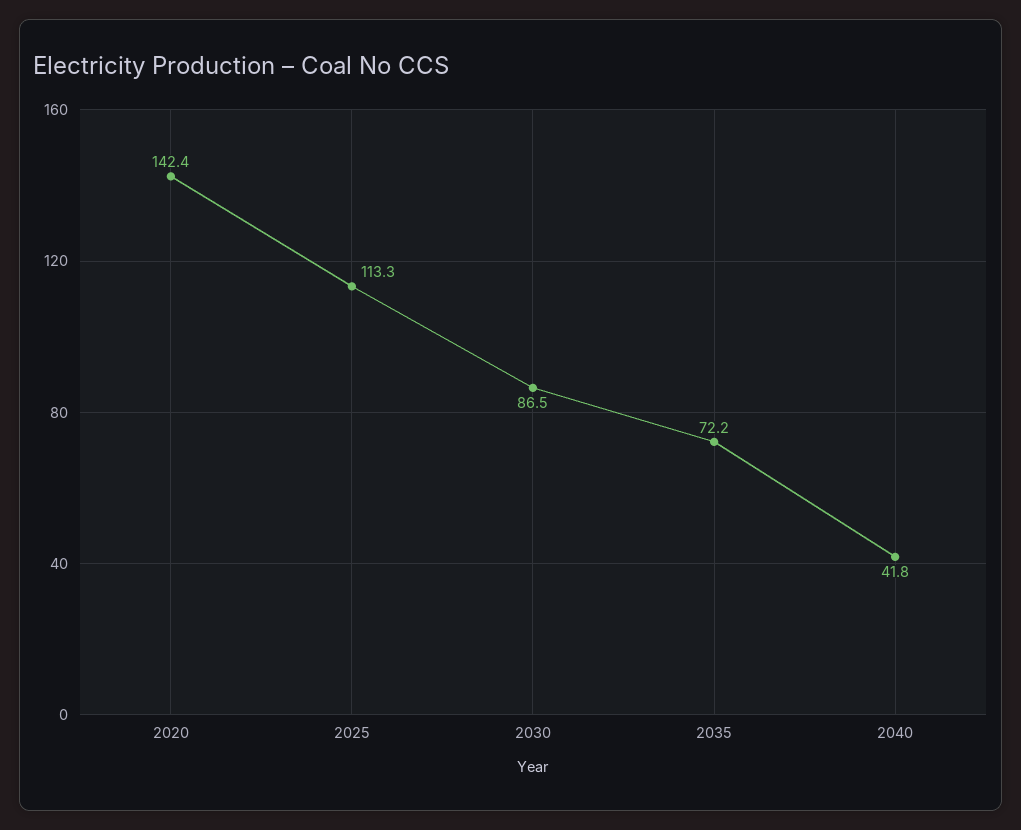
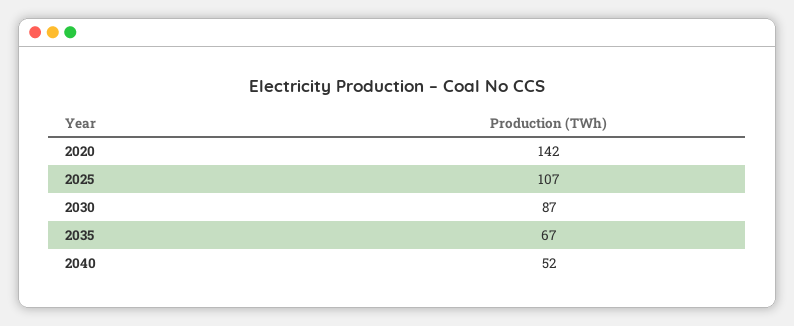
2025: 113.3 -> 107
2035: 72.2 -> 67
2040: 41.8 -> 52

